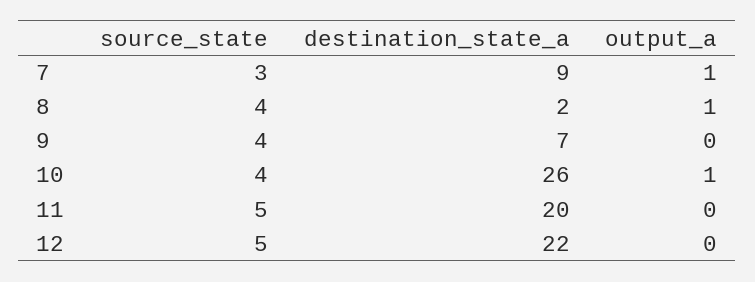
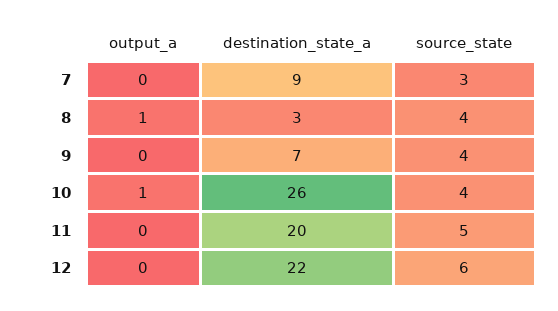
output_a, 7: 1 -> 0
destination_state_a, 8: 2 -> 3
source_state, 12: 5 -> 6

